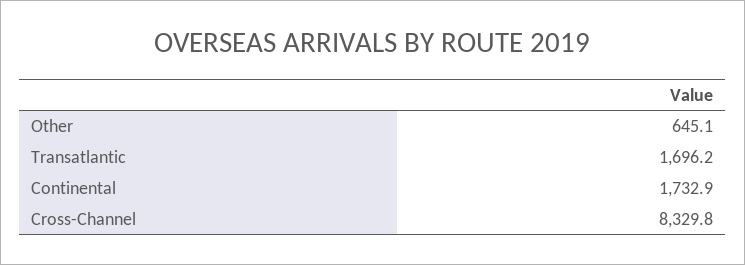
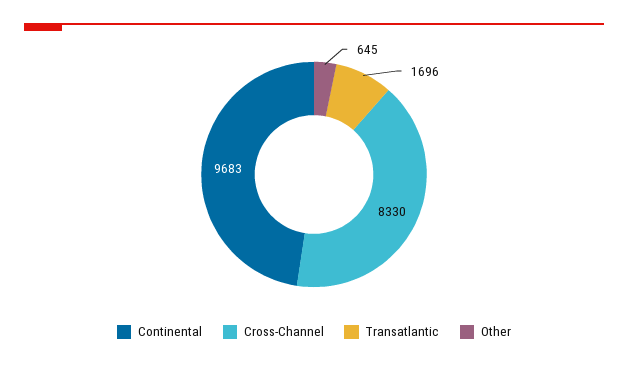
Continental: 1732.9 -> 9683

